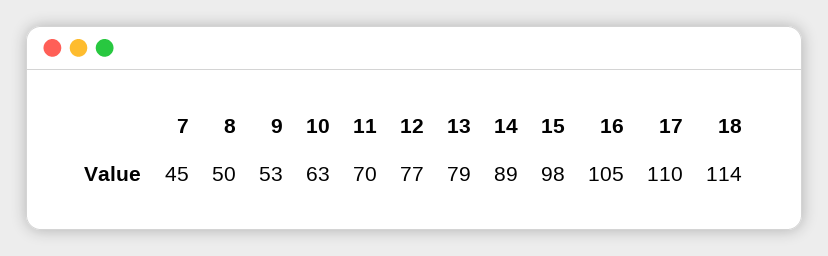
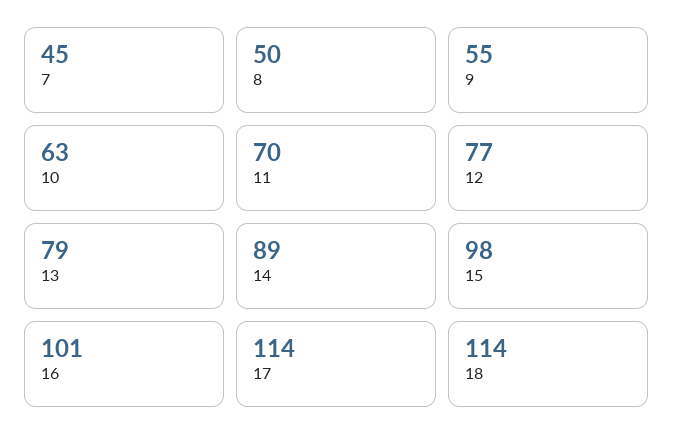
9: 53 -> 55
16: 105 -> 101
17: 110 -> 114

